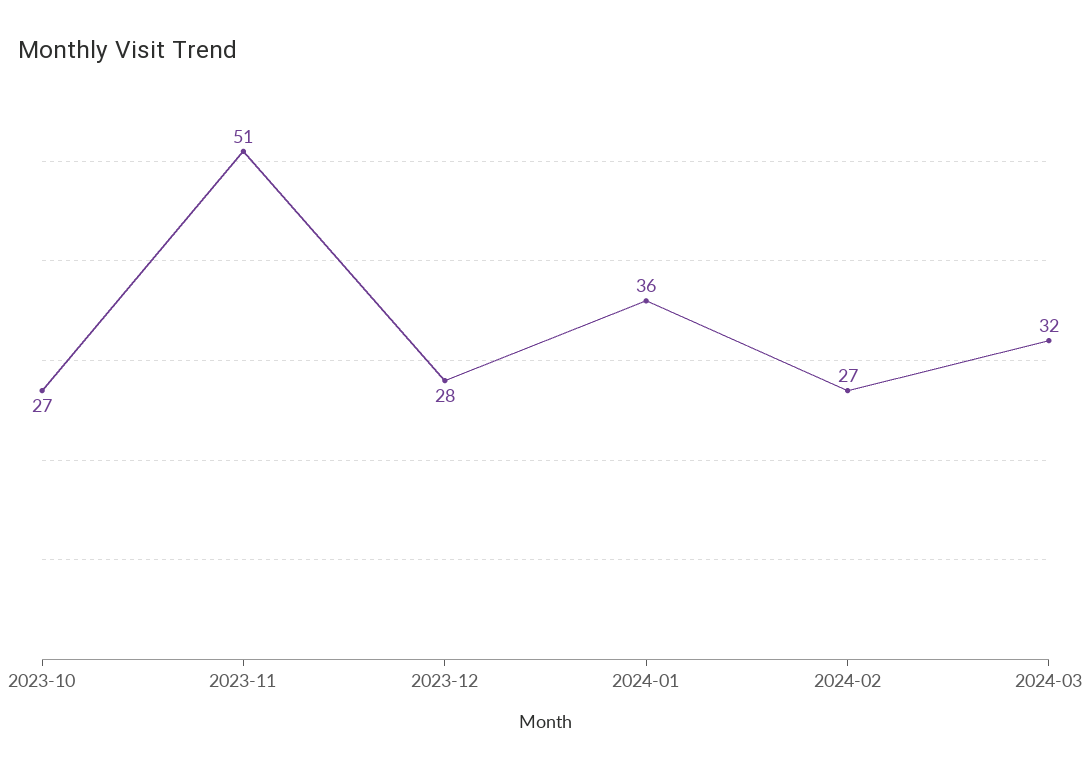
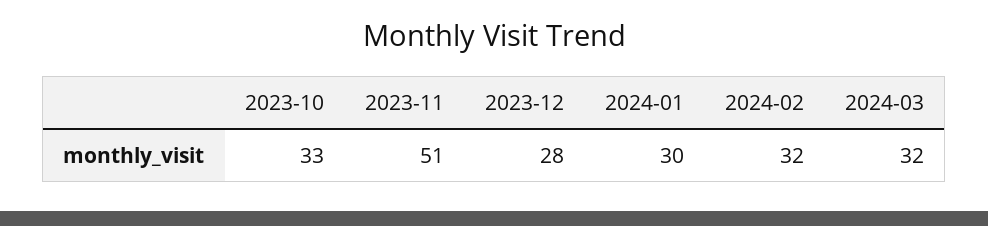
2023-10: 27 -> 33
2024-01: 36 -> 30
2024-02: 27 -> 32

